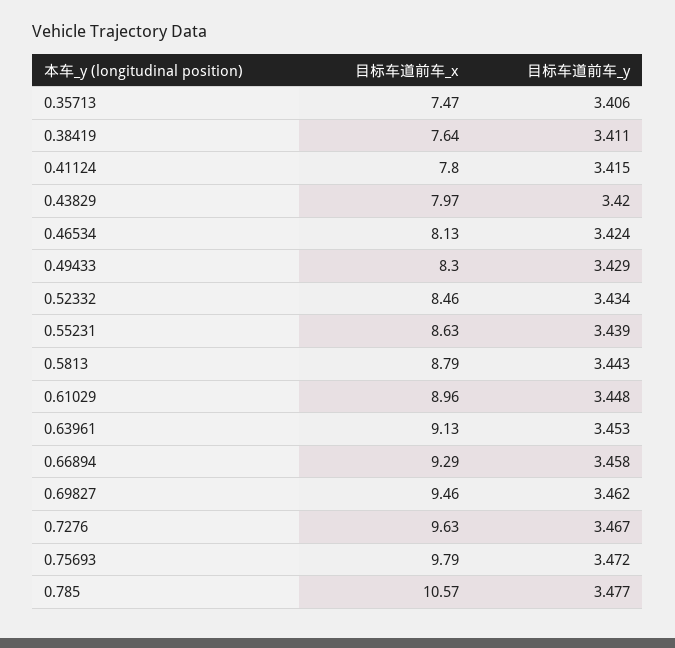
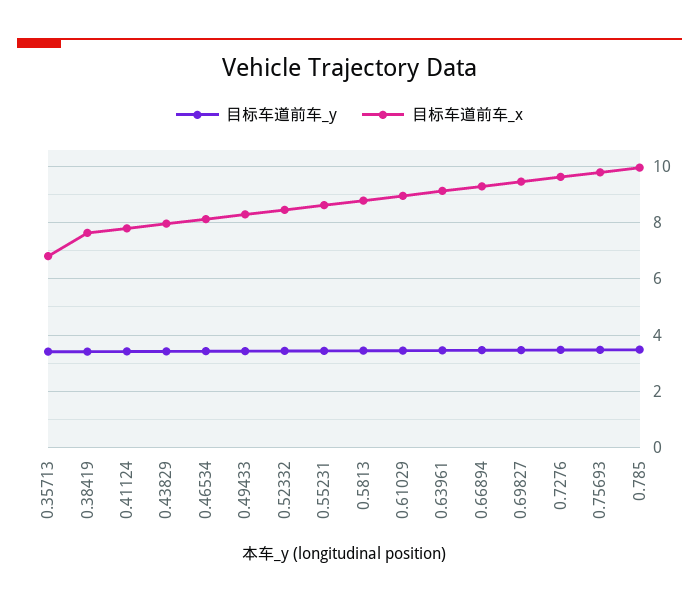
目标车道前车_x, 0.35713: 7.47 -> 6.75
目标车道前车_x, 0.785: 10.57 -> 10

